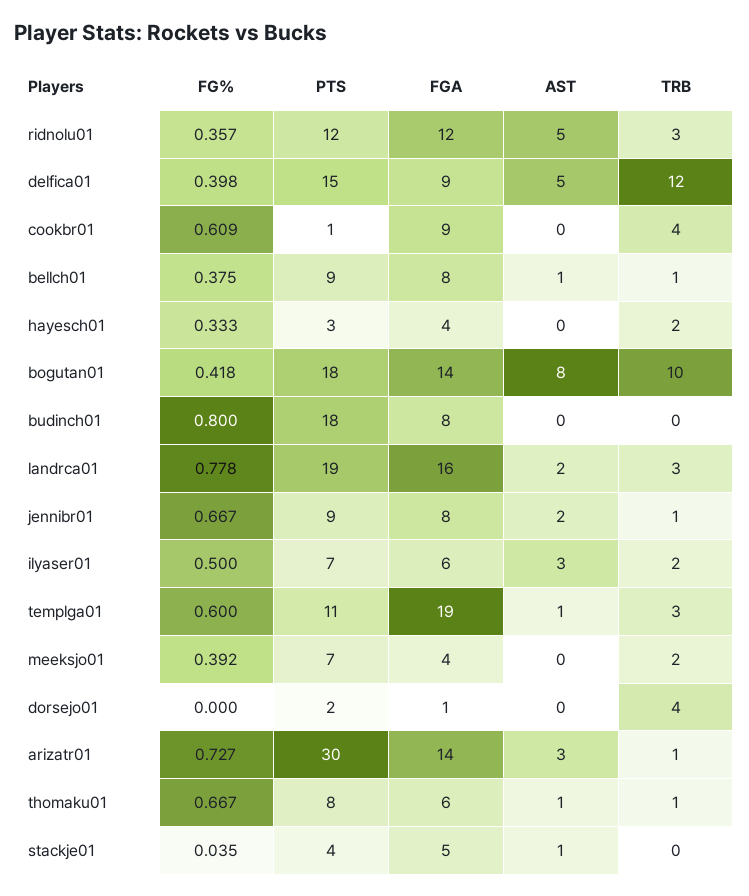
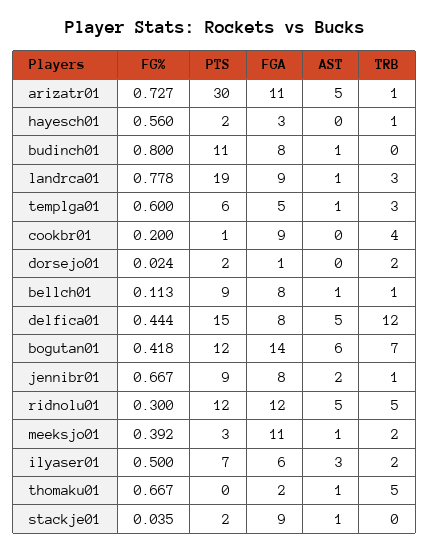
FG%, ridnolu01: 0.357 -> 0.3
TRB, ridnolu01: 3 -> 5
FG%, delfica01: 0.398 -> 0.444
FGA, delfica01: 9 -> 8
FG%, cookbr01: 0.609 -> 0.2
FG%, bellch01: 0.375 -> 0.113
FG%, hayesch01: 0.333 -> 0.56
PTS, hayesch01: 3 -> 2
FGA, hayesch01: 4 -> 3
TRB, hayesch01: 2 -> 1
PTS, bogutan01: 18 -> 12
AST, bogutan01: 8 -> 6
TRB, bogutan01: 10 -> 7
PTS, budinch01: 18 -> 11
AST, budinch01: 0 -> 1
FGA, landrca01: 16 -> 9
AST, landrca01: 2 -> 1
PTS, templga01: 11 -> 6
FGA, templga01: 19 -> 5
PTS, meeksjo01: 7 -> 3
FGA, meeksjo01: 4 -> 11
AST, meeksjo01: 0 -> 1
FG%, dorsejo01: 0 -> 0.024
TRB, dorsejo01: 4 -> 2
FGA, arizatr01: 14 -> 11
AST, arizatr01: 3 -> 5
PTS, thomaku01: 8 -> 0
FGA, thomaku01: 6 -> 2
TRB, thomaku01: 1 -> 5
PTS, stackje01: 4 -> 2
FGA, stackje01: 5 -> 9

